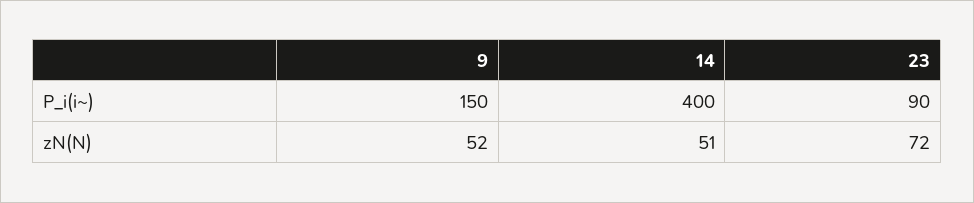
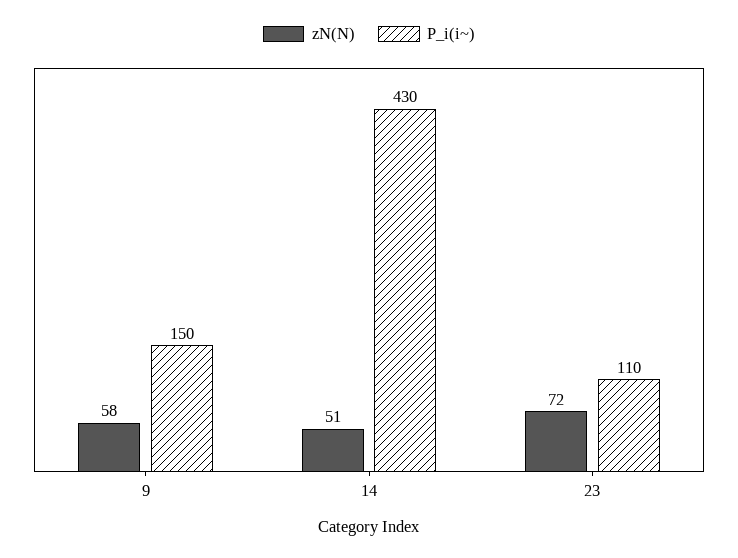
P_i(i~), 14: 400 -> 430
P_i(i~), 23: 90 -> 110
zN(N), 9: 52 -> 58

